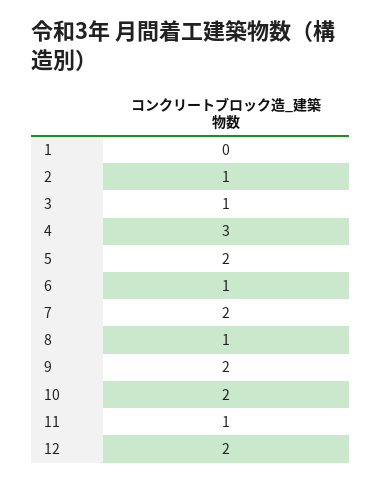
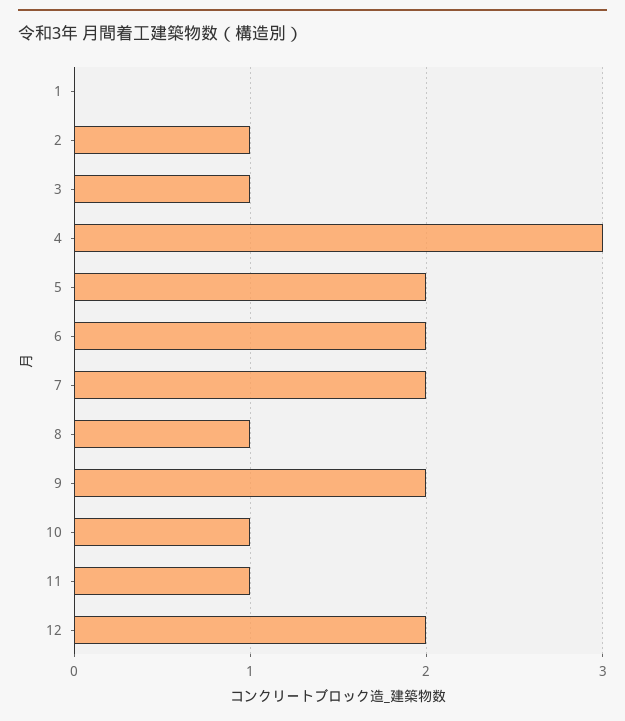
6: 1 -> 2
10: 2 -> 1

